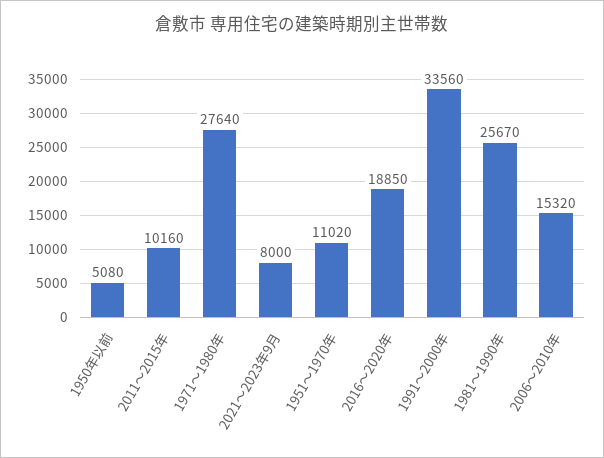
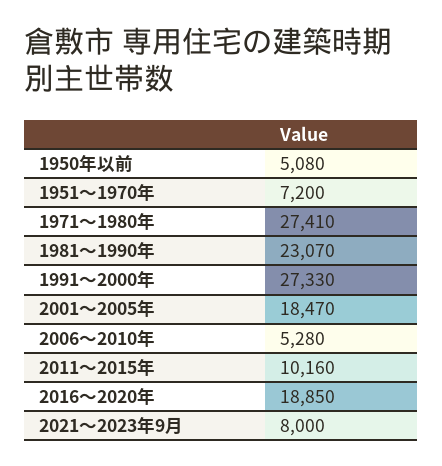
1971～1980年: 27640 -> 27410
1951～1970年: 11020 -> 7200
1991～2000年: 33560 -> 27330
1981～1990年: 25670 -> 23070
2006～2010年: 15320 -> 5280
2001～2005年: none -> 18470

